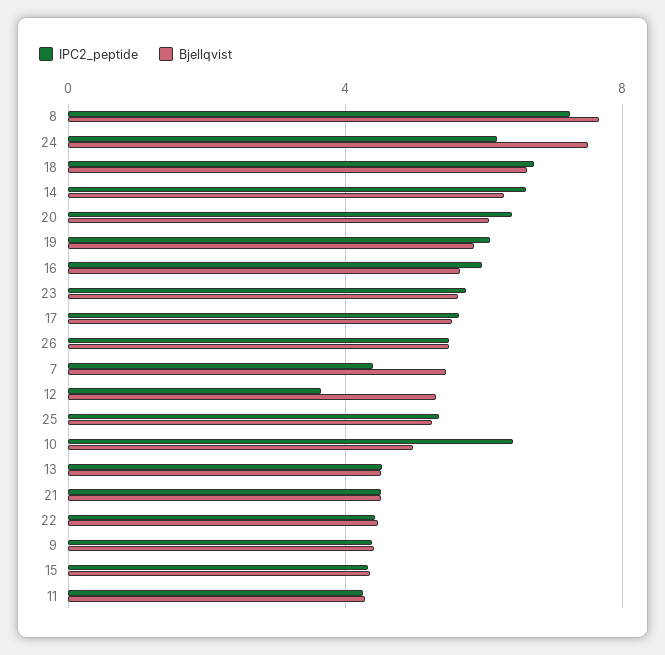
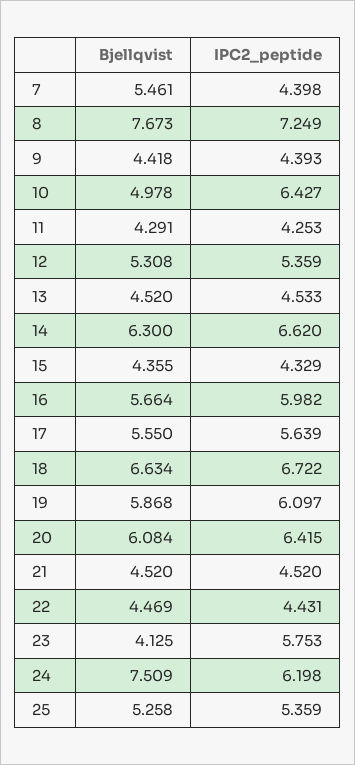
Bjellqvist, 23: 5.5 -> 4.125
IPC2_peptide, 26: 5.5 -> none
Bjellqvist, 26: 5.5 -> none
IPC2_peptide, 12: 3.5 -> 5.359

